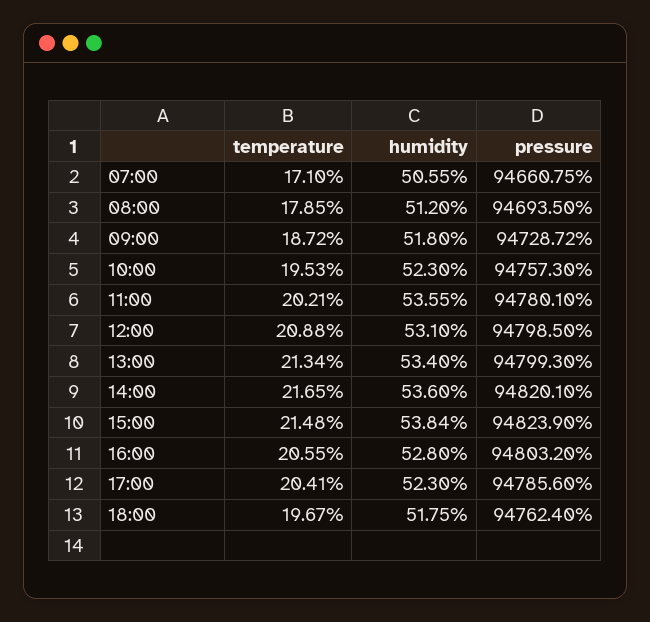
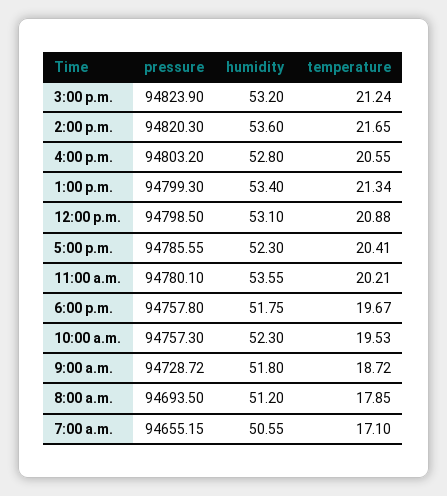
pressure, 07:00: 94660.75 -> 94655.15
pressure, 14:00: 94820.1 -> 94820.3
temperature, 15:00: 21.48 -> 21.24
humidity, 15:00: 53.84 -> 53.2
pressure, 17:00: 94785.6 -> 94785.55
pressure, 18:00: 94762.4 -> 94757.8

